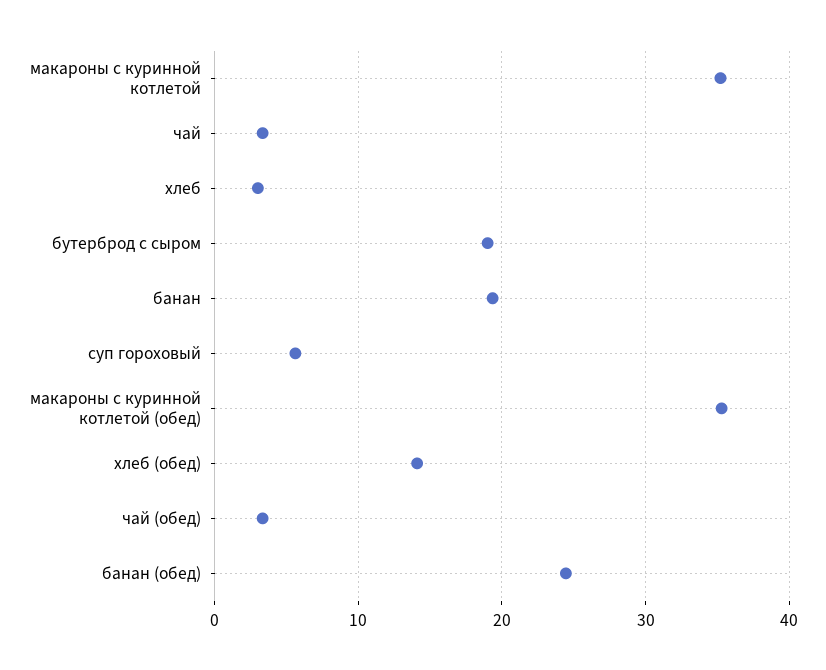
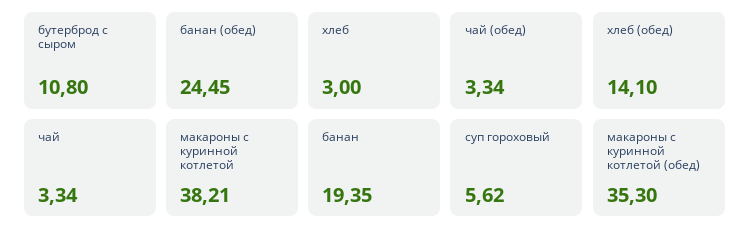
макароны с куринной котлетой: 35 -> 38.21
бутерброд с сыром: 19 -> 10.8

